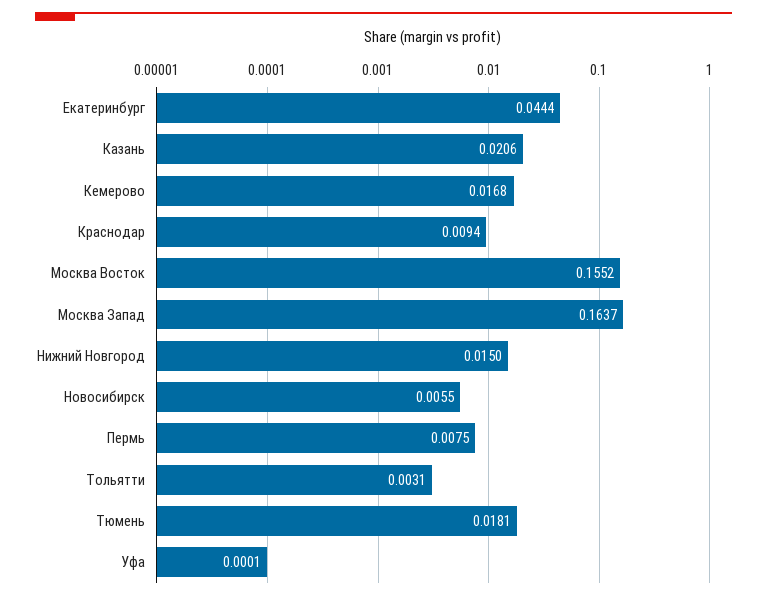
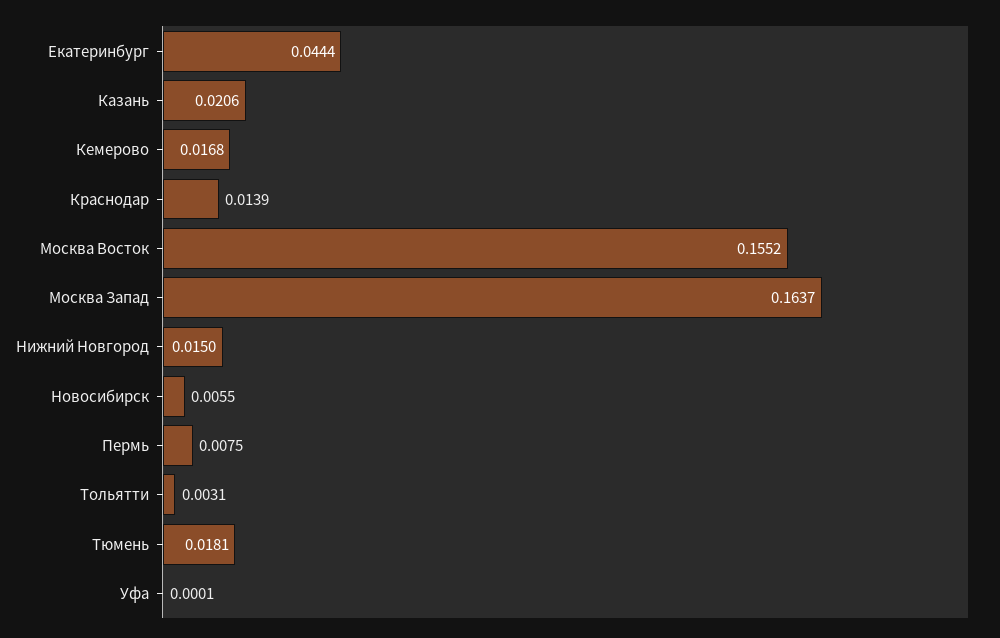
Краснодар: 0.0094 -> 0.0139

